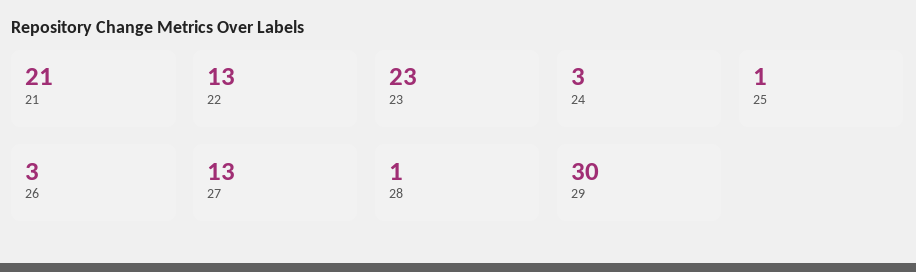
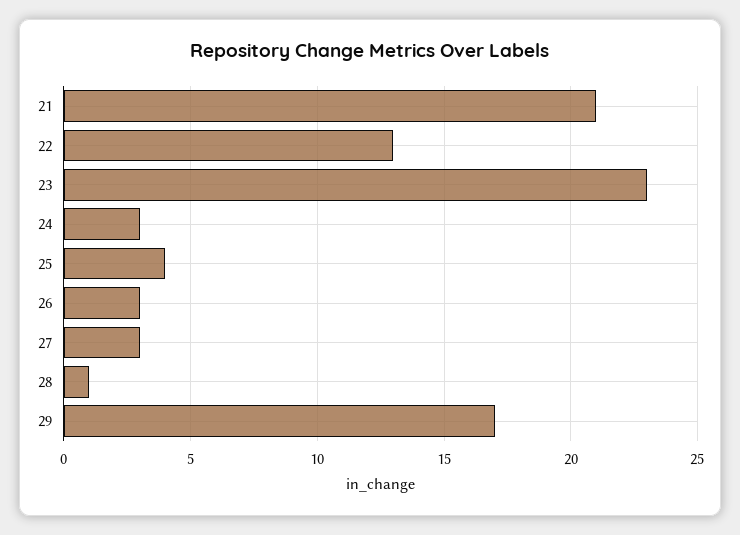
25: 1 -> 4
27: 13 -> 3
29: 30 -> 17

